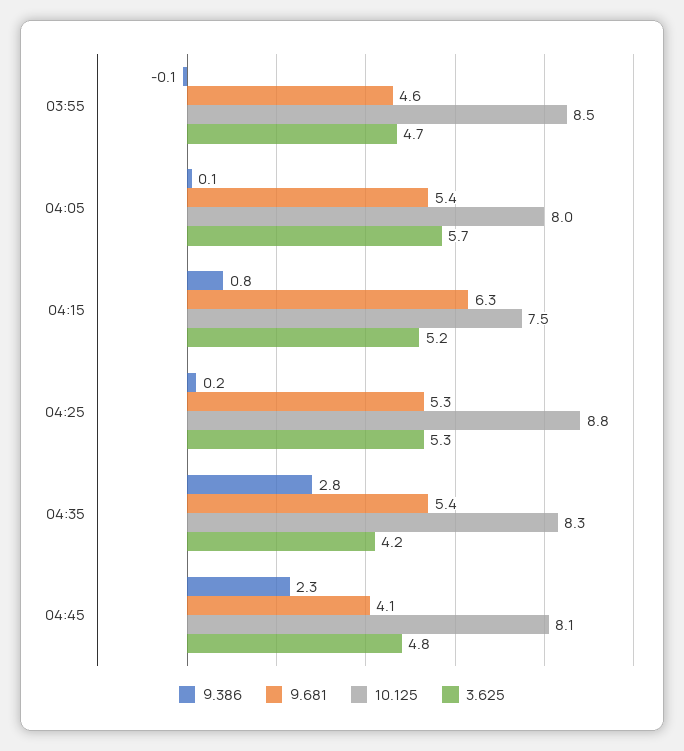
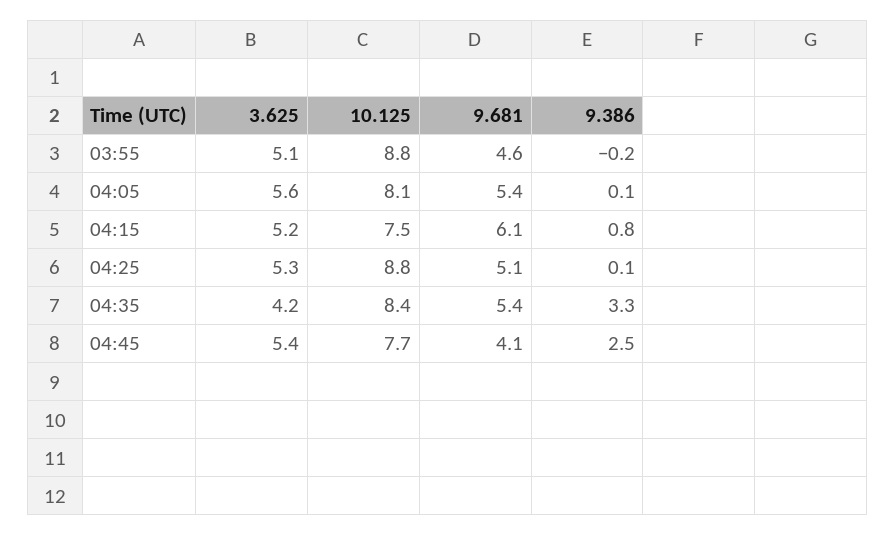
9.386, 03:55: -0.1 -> -0.2
10.125, 03:55: 8.5 -> 8.8
3.625, 03:55: 4.7 -> 5.1
10.125, 04:05: 8 -> 8.1
3.625, 04:05: 5.7 -> 5.6
9.681, 04:15: 6.3 -> 6.1
9.386, 04:25: 0.2 -> 0.1
9.681, 04:25: 5.3 -> 5.1
9.386, 04:35: 2.8 -> 3.3
10.125, 04:35: 8.3 -> 8.4
9.386, 04:45: 2.3 -> 2.5
10.125, 04:45: 8.1 -> 7.7
3.625, 04:45: 4.8 -> 5.4

